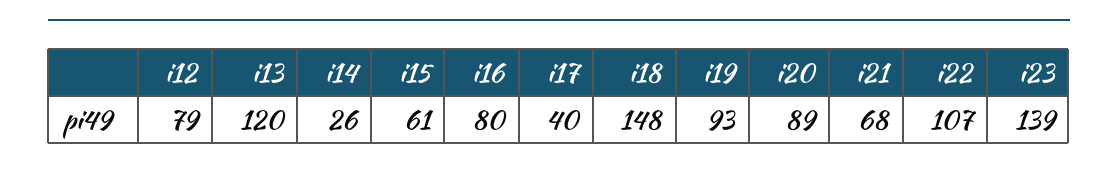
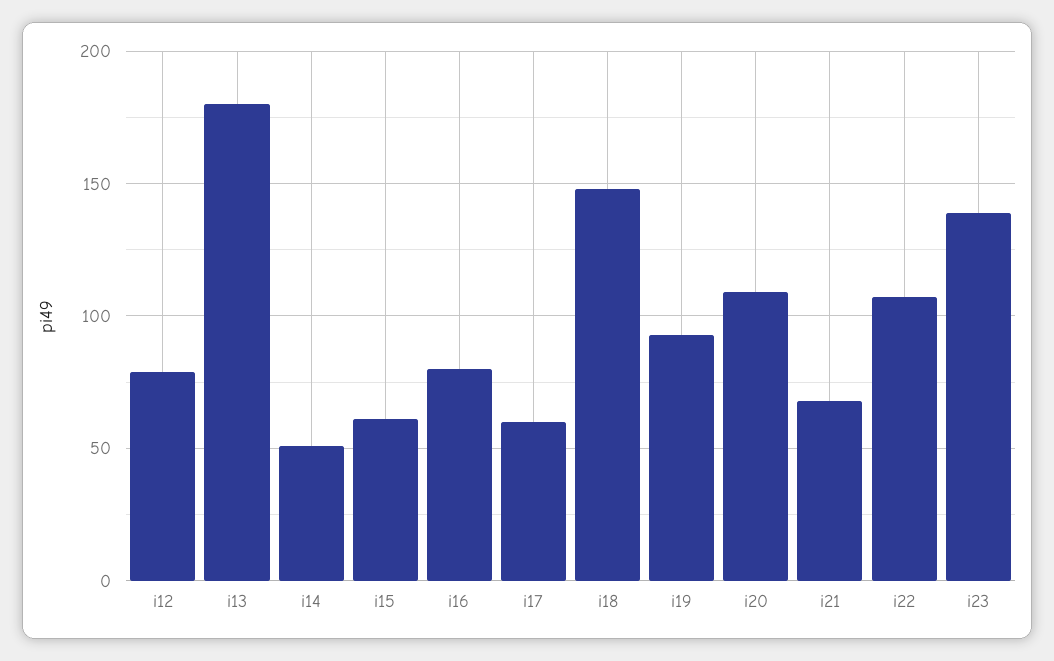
i13: 120 -> 180
i14: 26 -> 50
i17: 40 -> 60
i20: 89 -> 110

